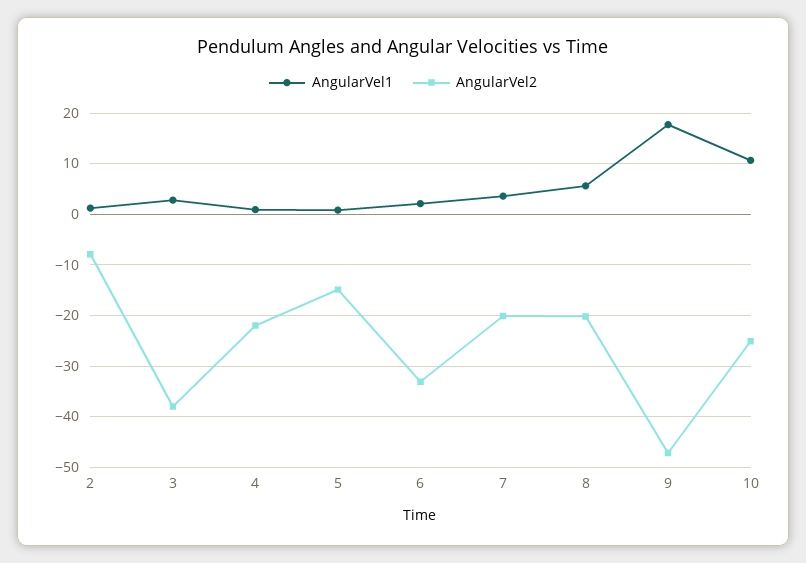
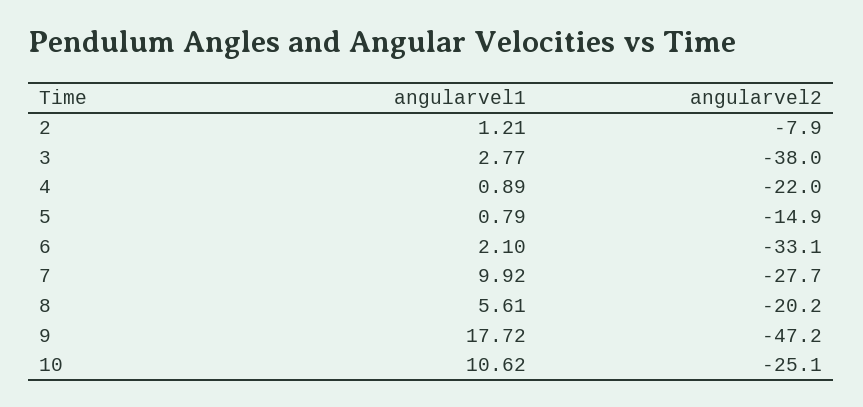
AngularVel1, 7: 4 -> 9.92
AngularVel2, 7: -20 -> -27.7

